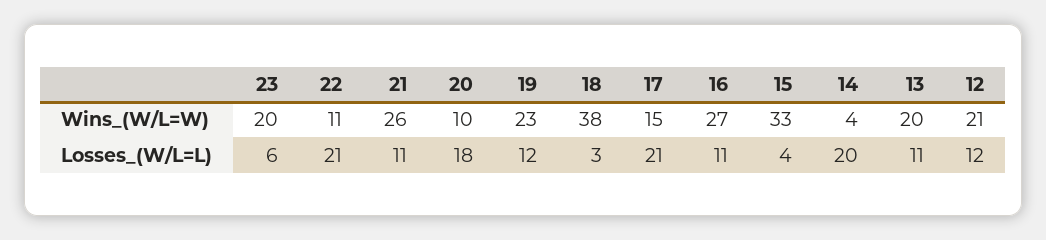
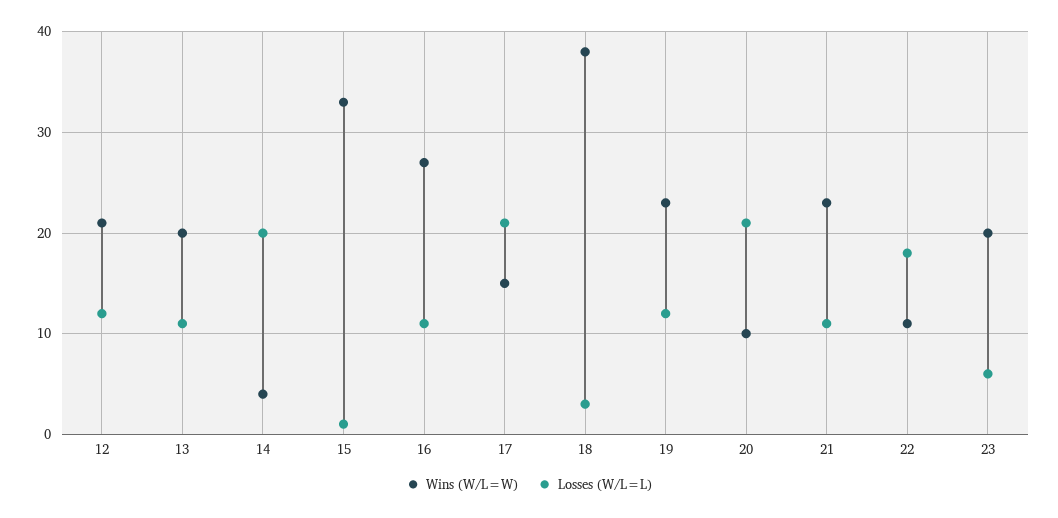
Wins_(W/L=W), 21: 26 -> 23
Losses_(W/L=L), 22: 21 -> 18
Losses_(W/L=L), 20: 18 -> 21
Losses_(W/L=L), 15: 4 -> 1

